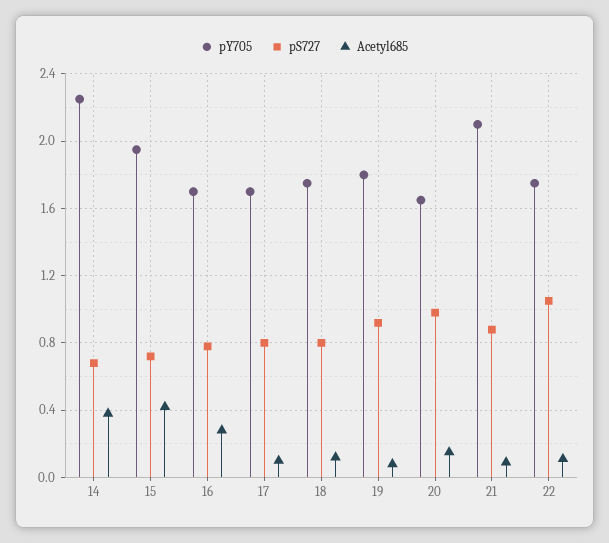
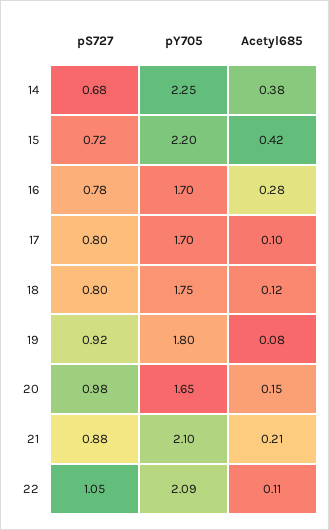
pY705, 15: 1.95 -> 2.2
Acetyl685, 21: 0.1 -> 0.21
pY705, 22: 1.75 -> 2.09

